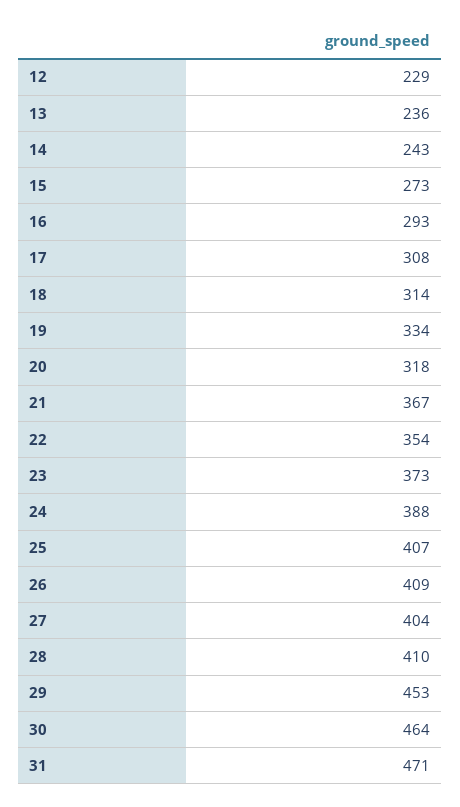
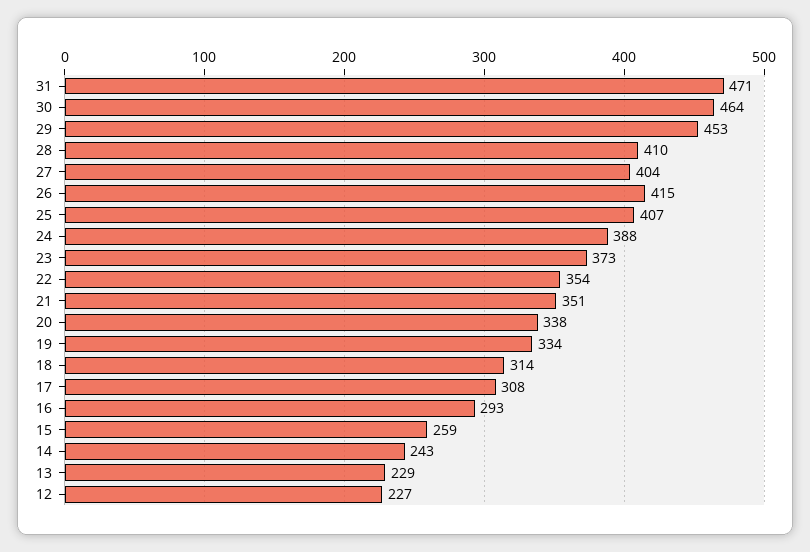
12: 229 -> 227
13: 236 -> 229
15: 273 -> 259
20: 318 -> 338
21: 367 -> 351
26: 409 -> 415

